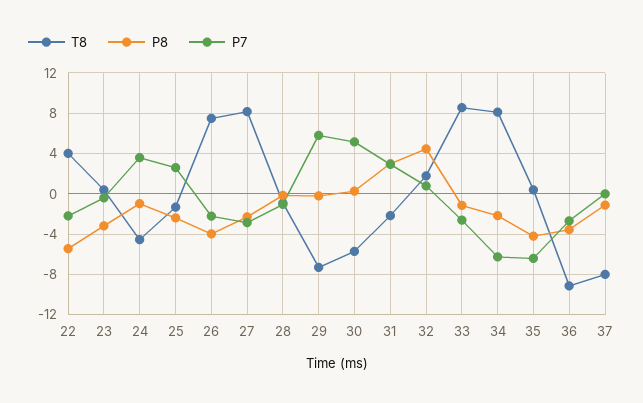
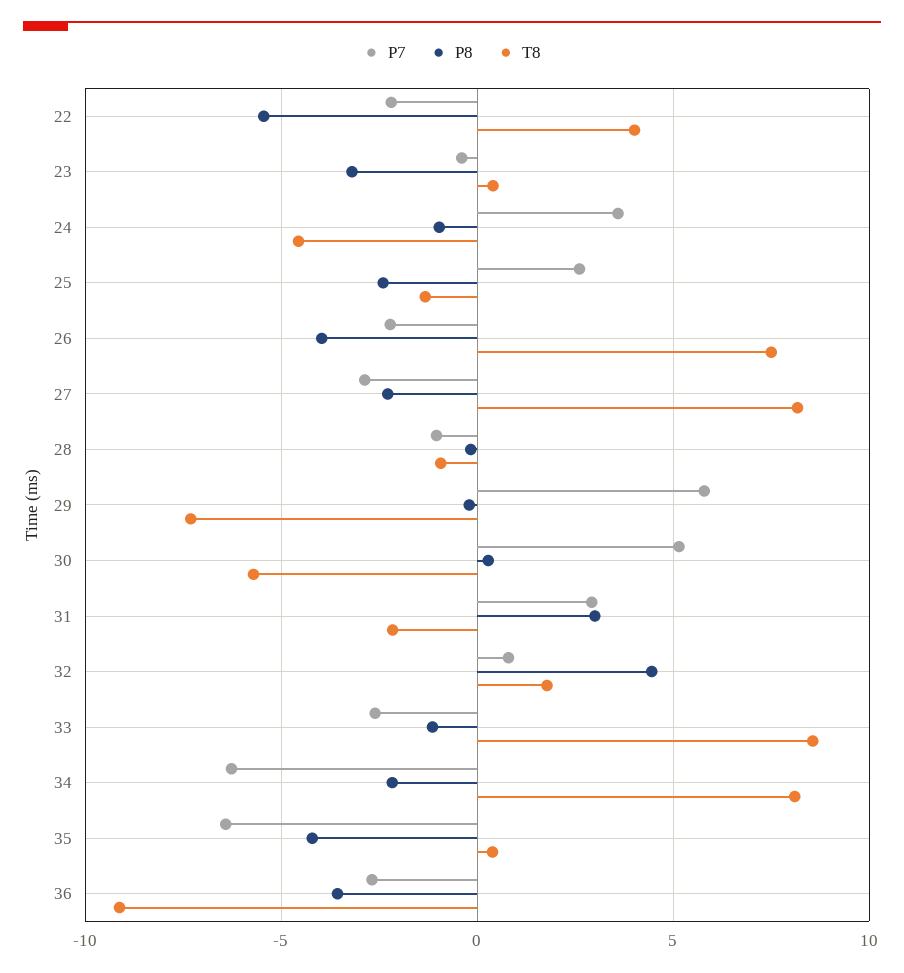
T8, 37: -8 -> none
P8, 37: -1 -> none
P7, 37: 0 -> none

